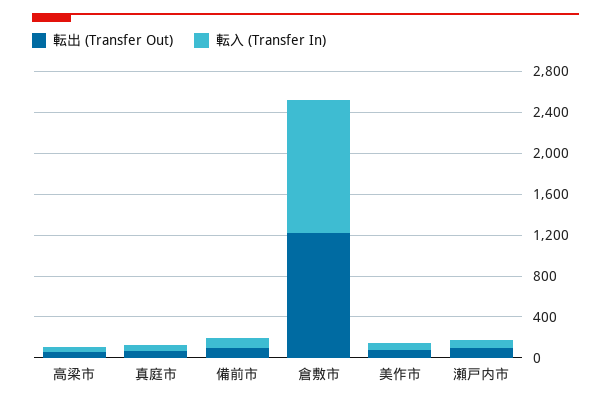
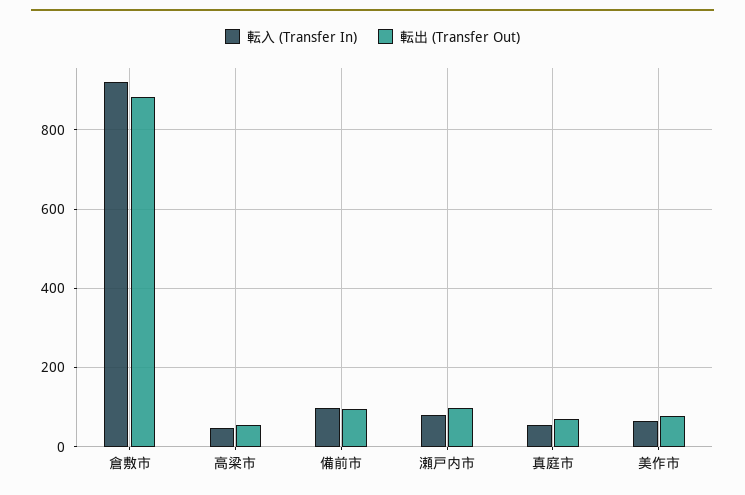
転出 (Transfer Out), 倉敷市: 1200 -> 880
転入 (Transfer In), 倉敷市: 1300 -> 920

